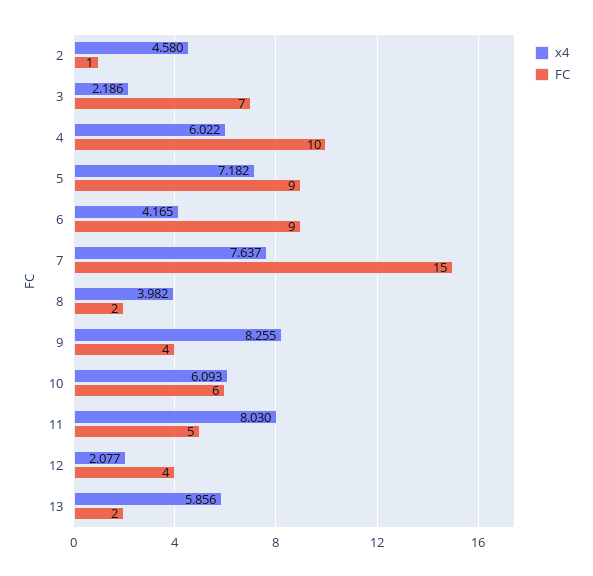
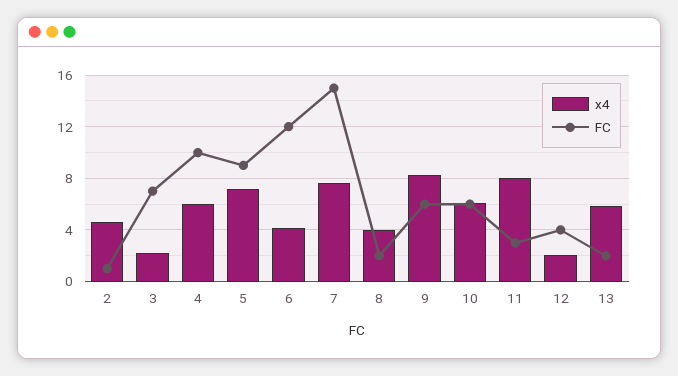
FC, 6: 9 -> 12
FC, 9: 4 -> 6
FC, 11: 5 -> 3

